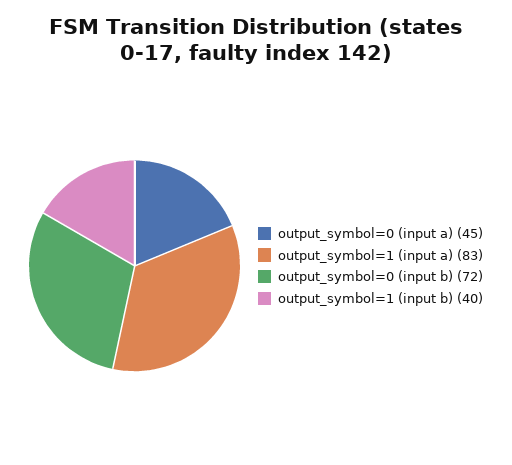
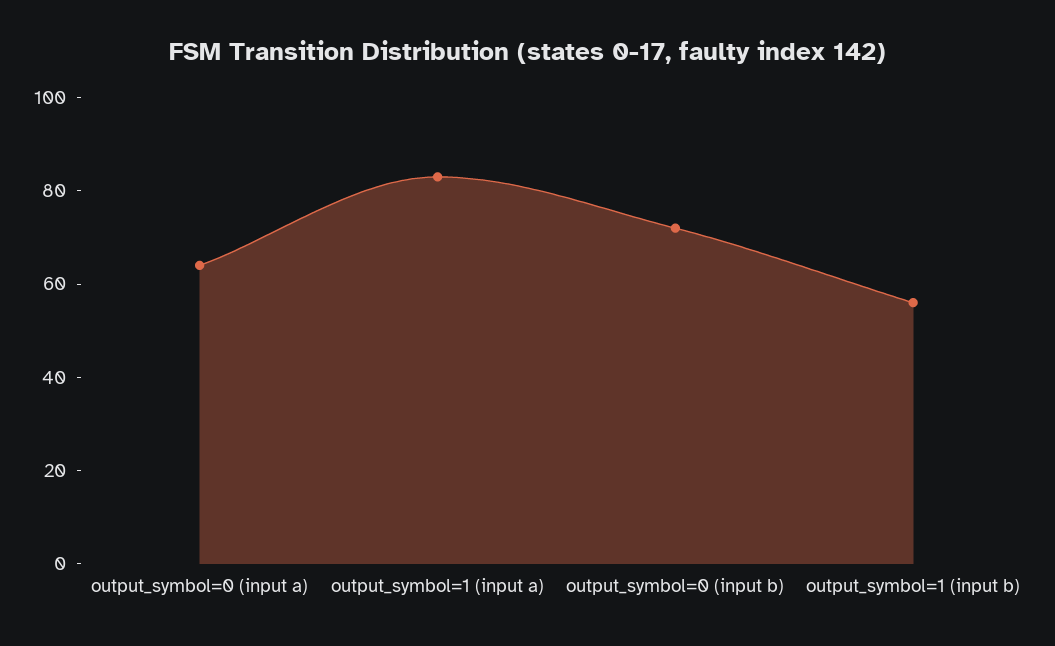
output_symbol=0 (input a): 45 -> 65
output_symbol=1 (input b): 40 -> 55

